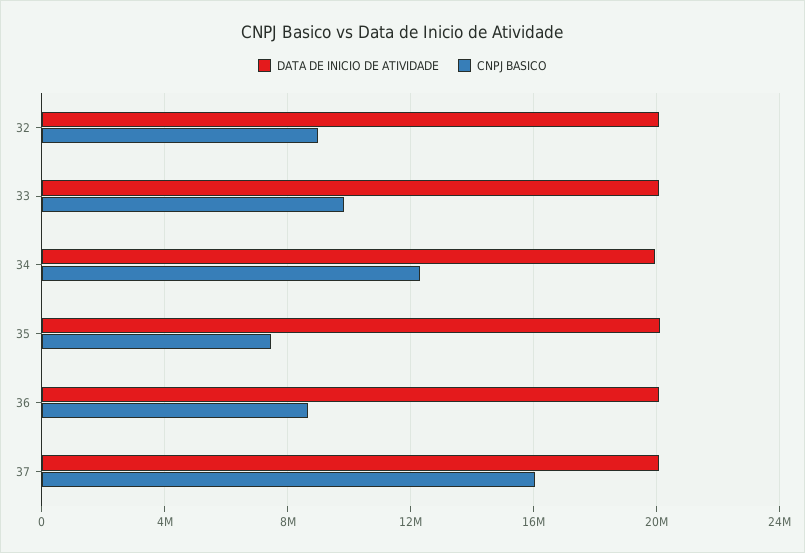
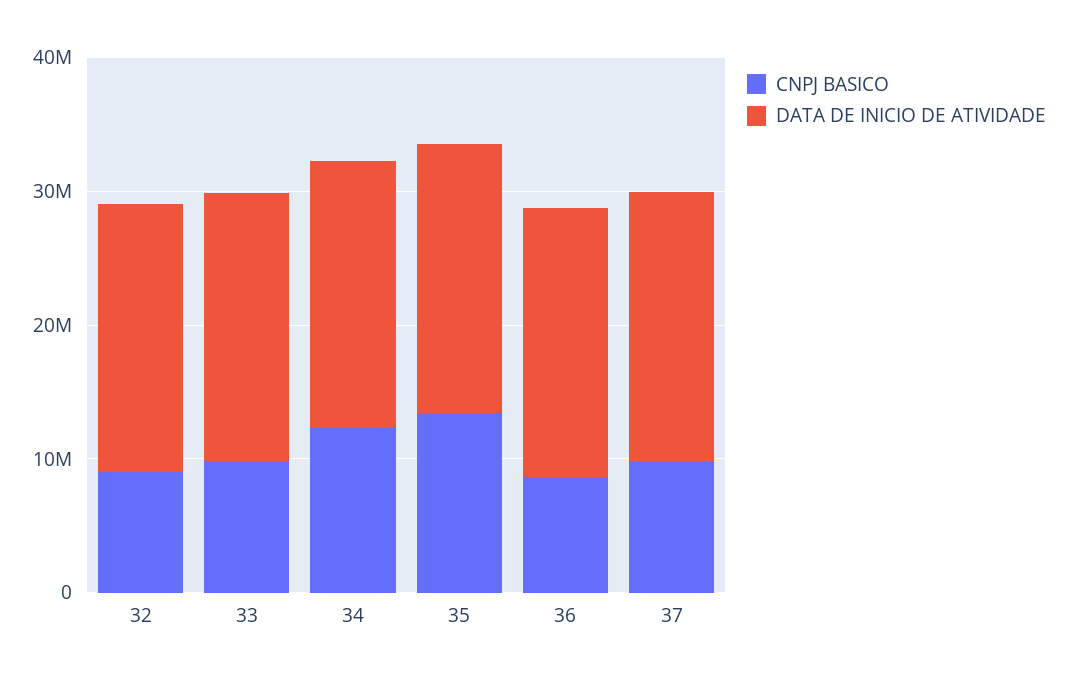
CNPJ BASICO, 35: 7500000 -> 14000000
CNPJ BASICO, 37: 16000000 -> 10000000

